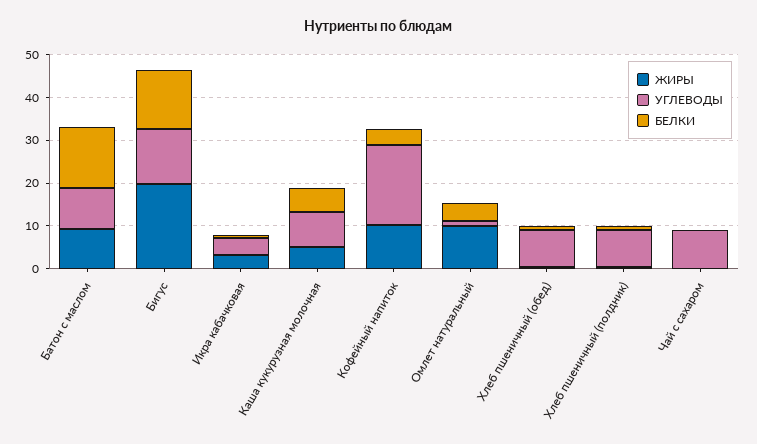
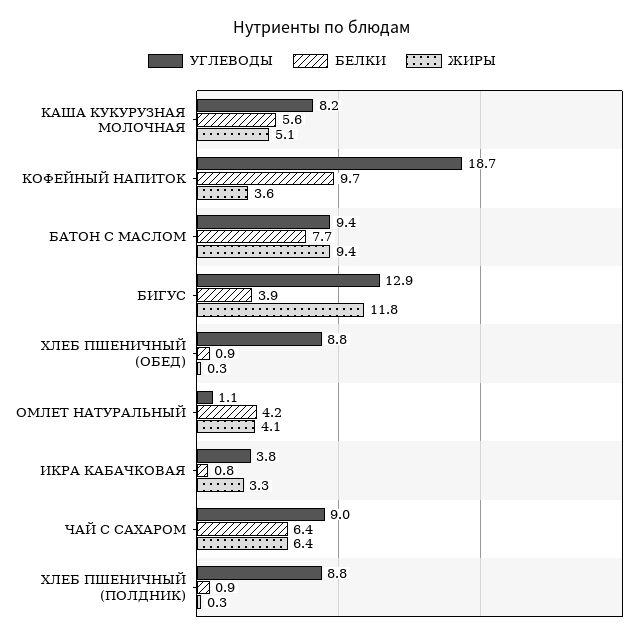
БЕЛКИ, Батон с маслом: 14 -> 7.7
ЖИРЫ, Бигус: 20 -> 11.8
БЕЛКИ, Бигус: 14 -> 3.9
ЖИРЫ, Кофейный напиток: 10 -> 3.6
БЕЛКИ, Кофейный напиток: 4 -> 9.7
ЖИРЫ, Омлет натуральный: 10 -> 4.1
ЖИРЫ, Чай с сахаром: 0 -> 6.4
БЕЛКИ, Чай с сахаром: 0 -> 6.4

